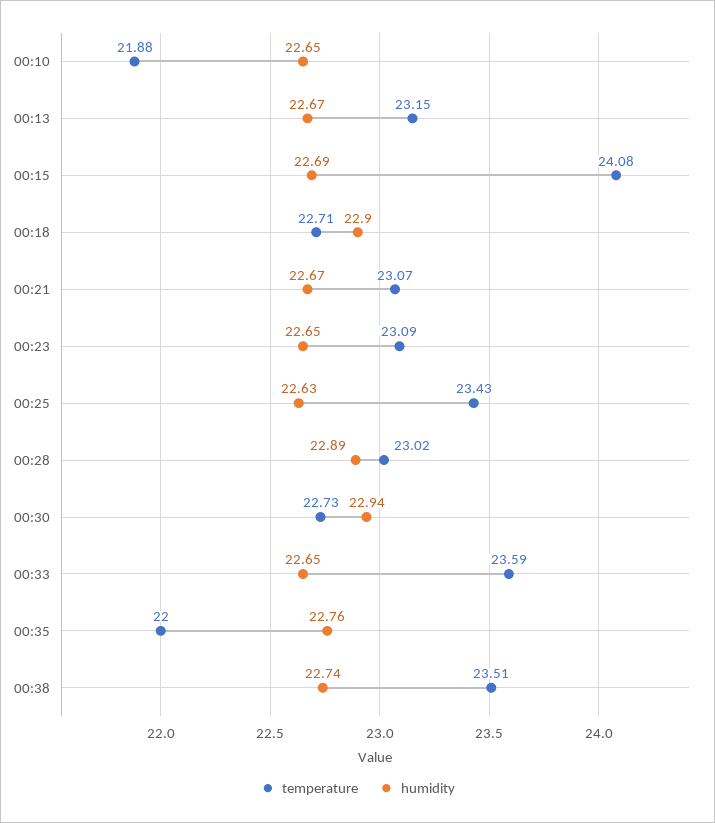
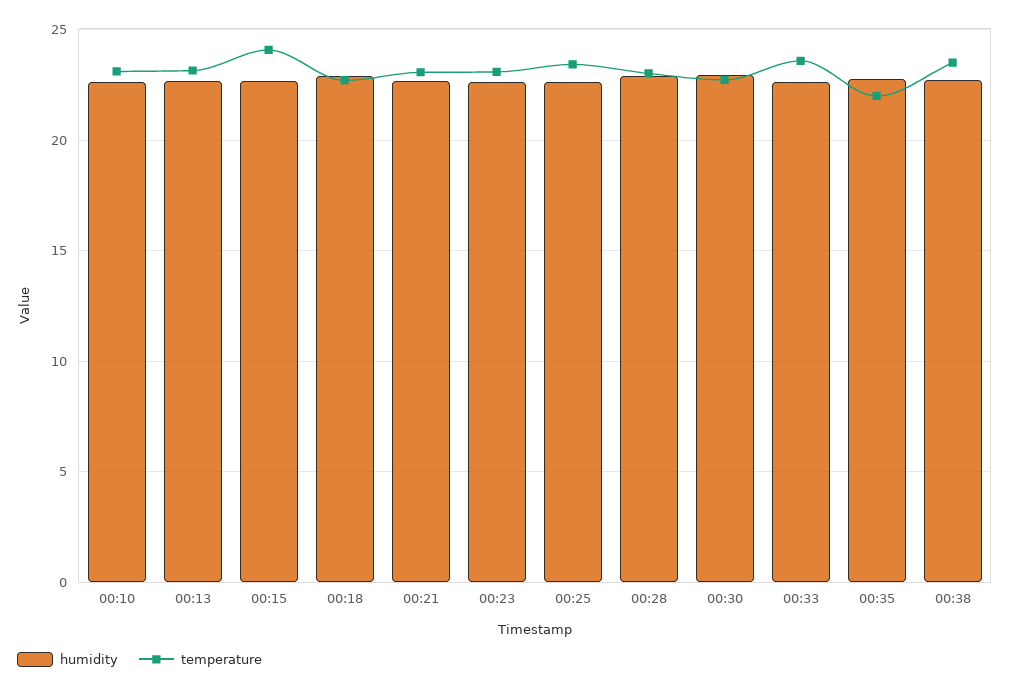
temperature, 00:10: 21.88 -> 23

